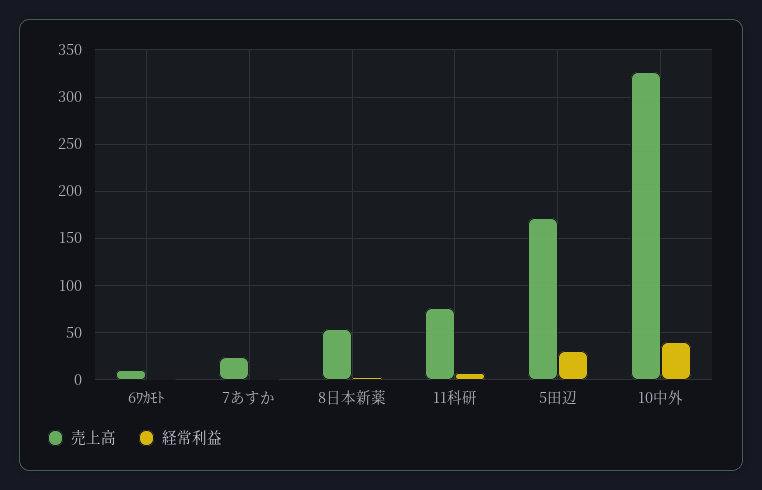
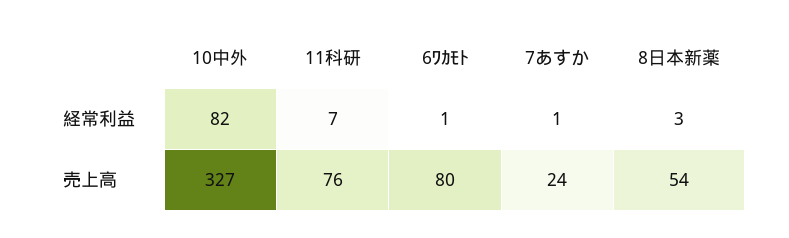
売上高, 6ﾜｶﾓﾄ: 10 -> 80
売上高, 5田辺: 170 -> none
経常利益, 5田辺: 30 -> none
経常利益, 10中外: 40 -> 82

